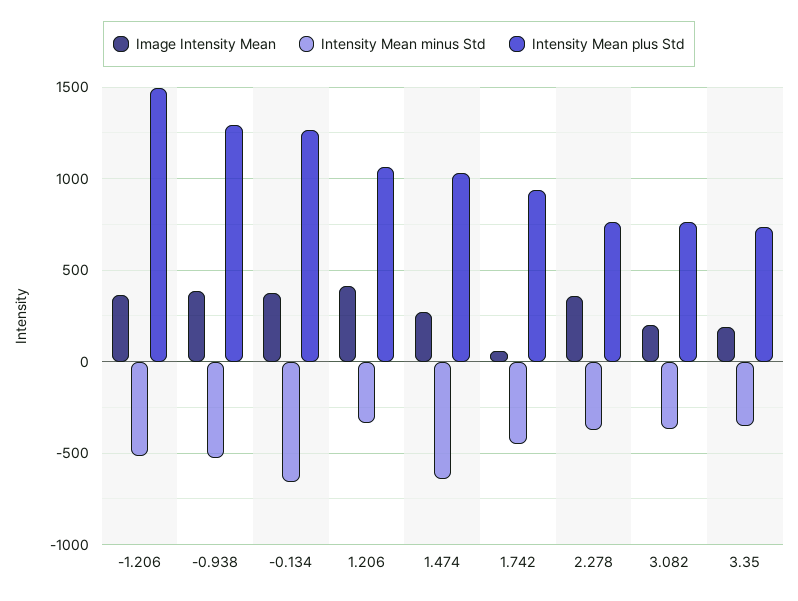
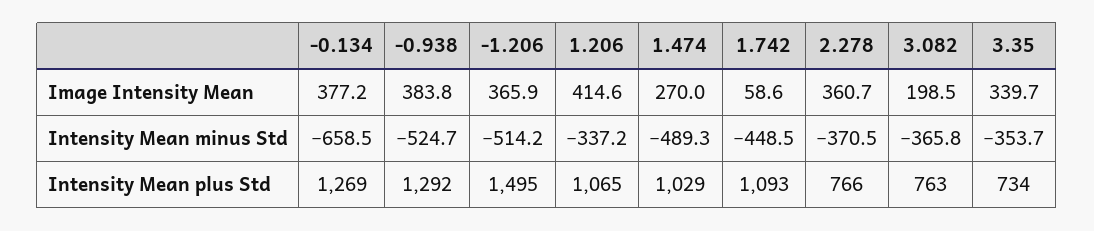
Intensity Mean minus Std, 1.474: -650 -> -489.3
Intensity Mean plus Std, 1.742: 950 -> 1093
Image Intensity Mean, 3.35: 200 -> 339.7

